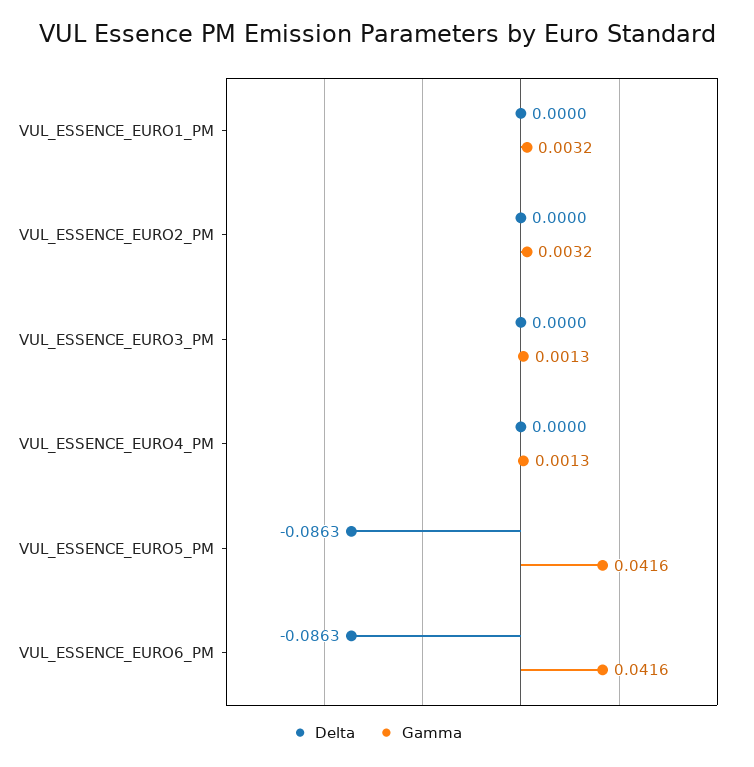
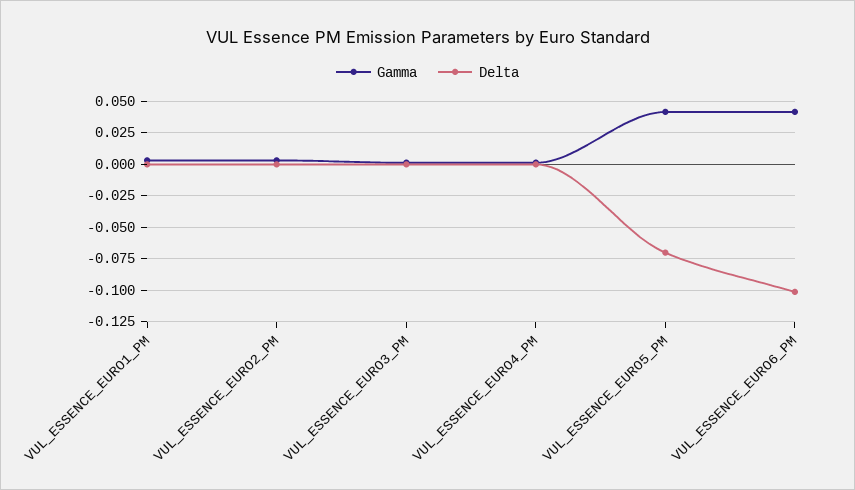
Delta, VUL_ESSENCE_EURO5_PM: -0.0863 -> -0.07
Delta, VUL_ESSENCE_EURO6_PM: -0.0863 -> -0.1

